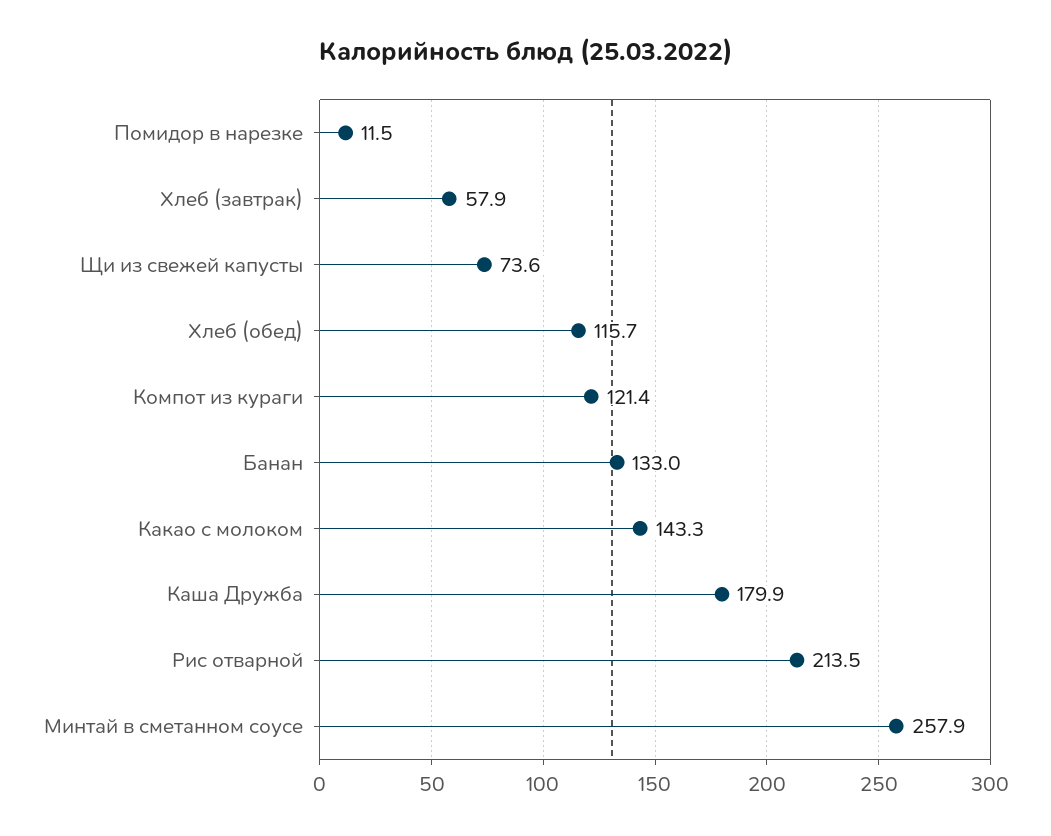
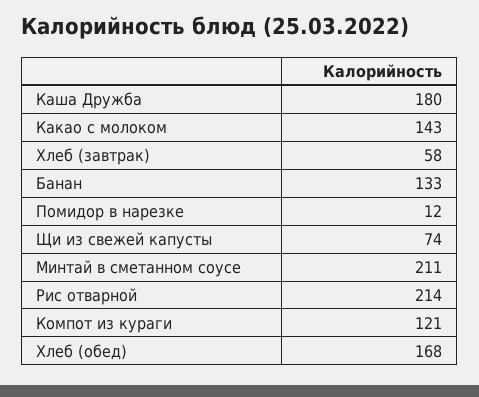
Хлеб (обед): 115.7 -> 168
Минтай в сметанном соусе: 257.9 -> 211

